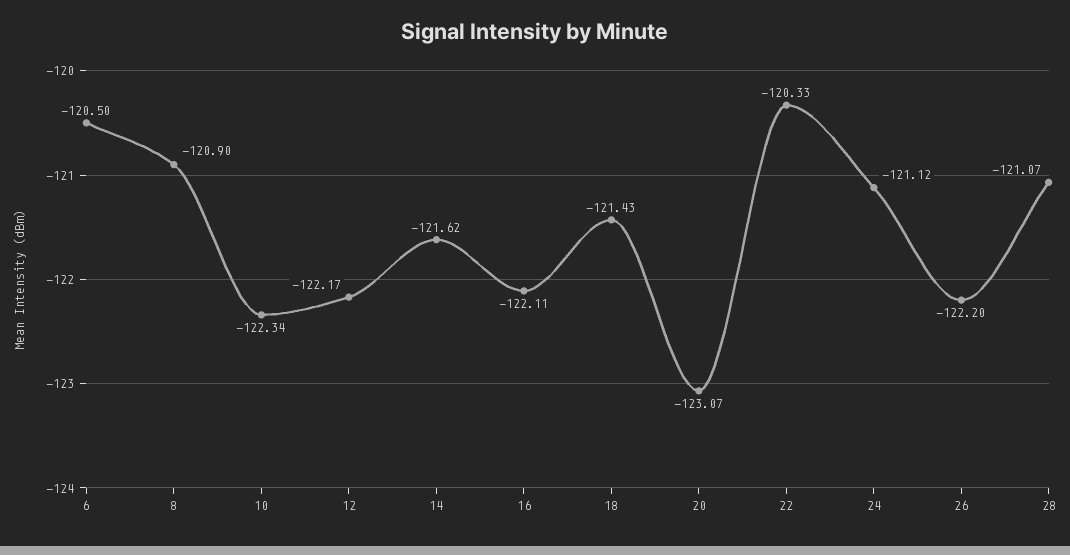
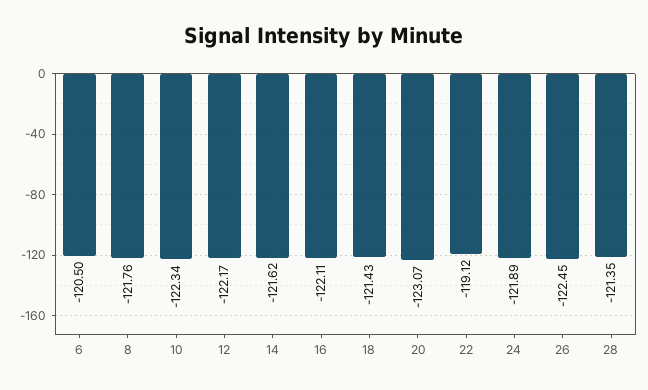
8: -120.9 -> -121.76
22: -120.33 -> -119.12
24: -121.12 -> -121.89
26: -122.2 -> -122.45
28: -121.07 -> -121.35

